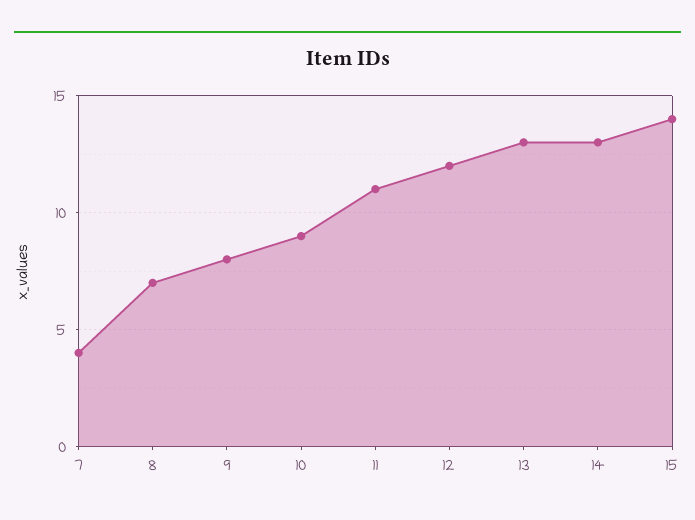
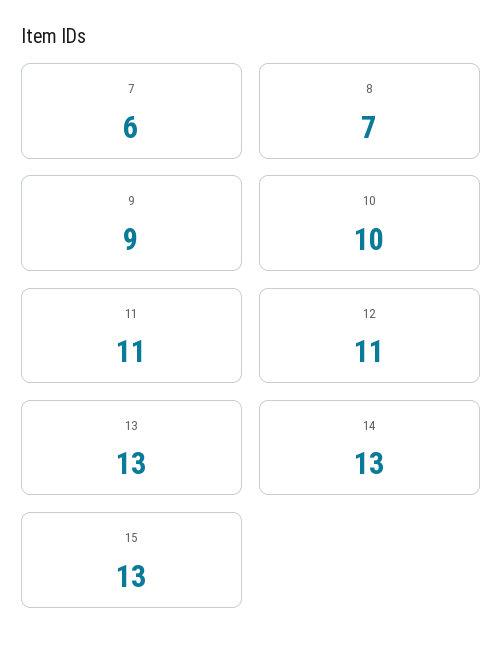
7: 4 -> 6
9: 8 -> 9
10: 9 -> 10
12: 12 -> 11
15: 14 -> 13

